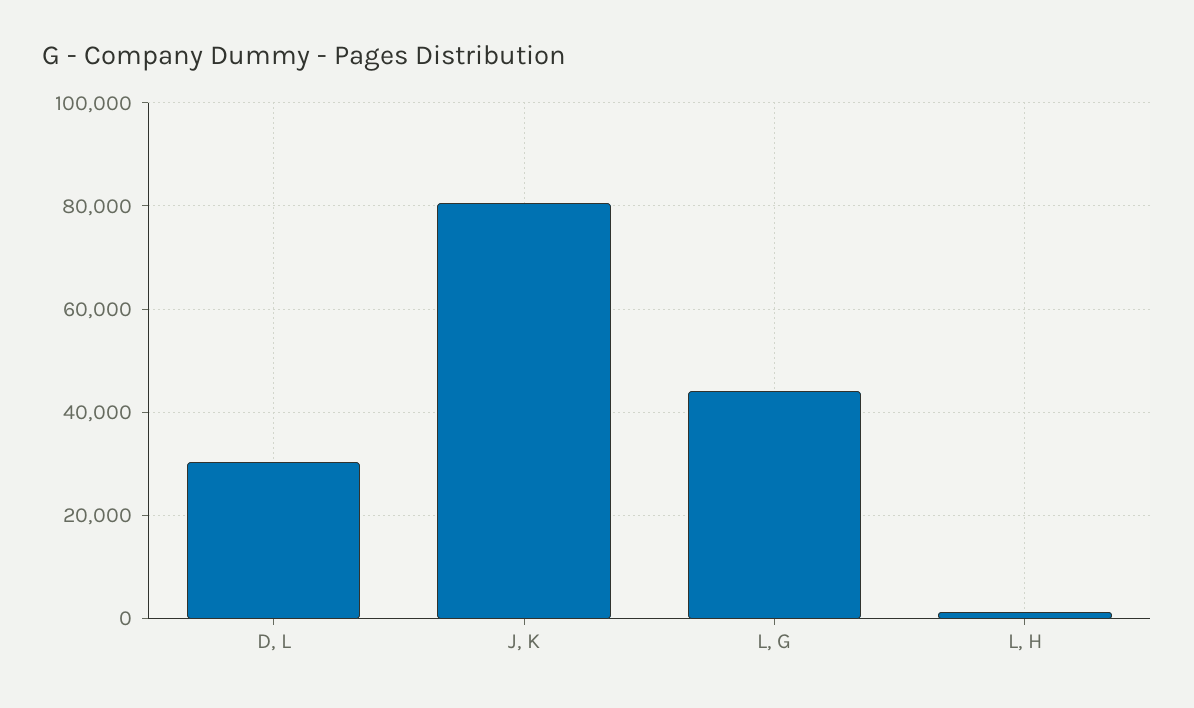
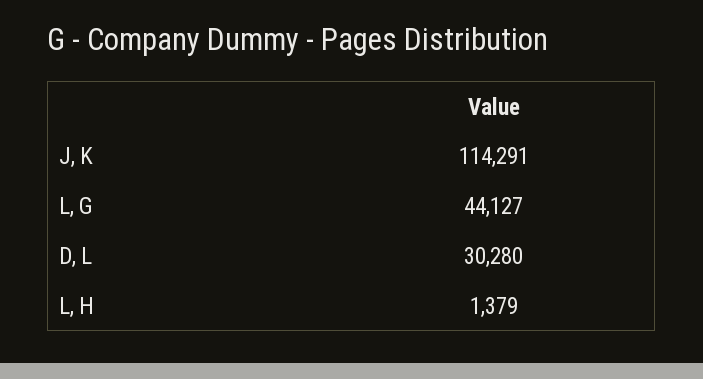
J, K: 80000 -> 114291

